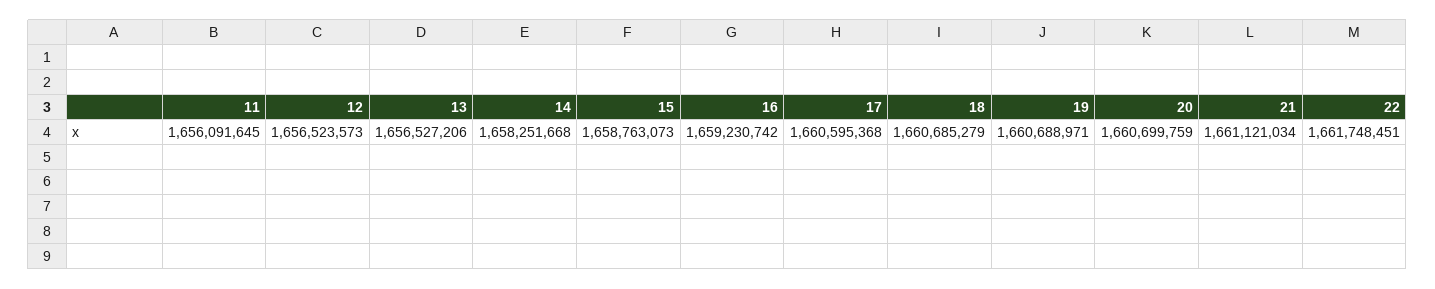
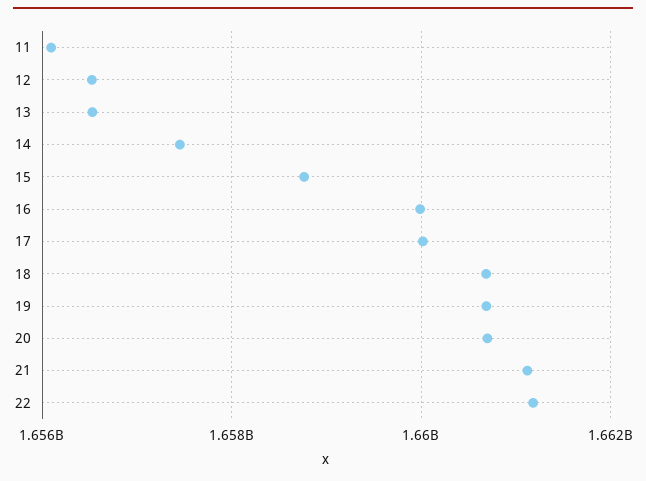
14: 1658251668 -> 1657400000
16: 1659230742 -> 1660000000
17: 1660595368 -> 1660000000
22: 1661748451 -> 1661200000

